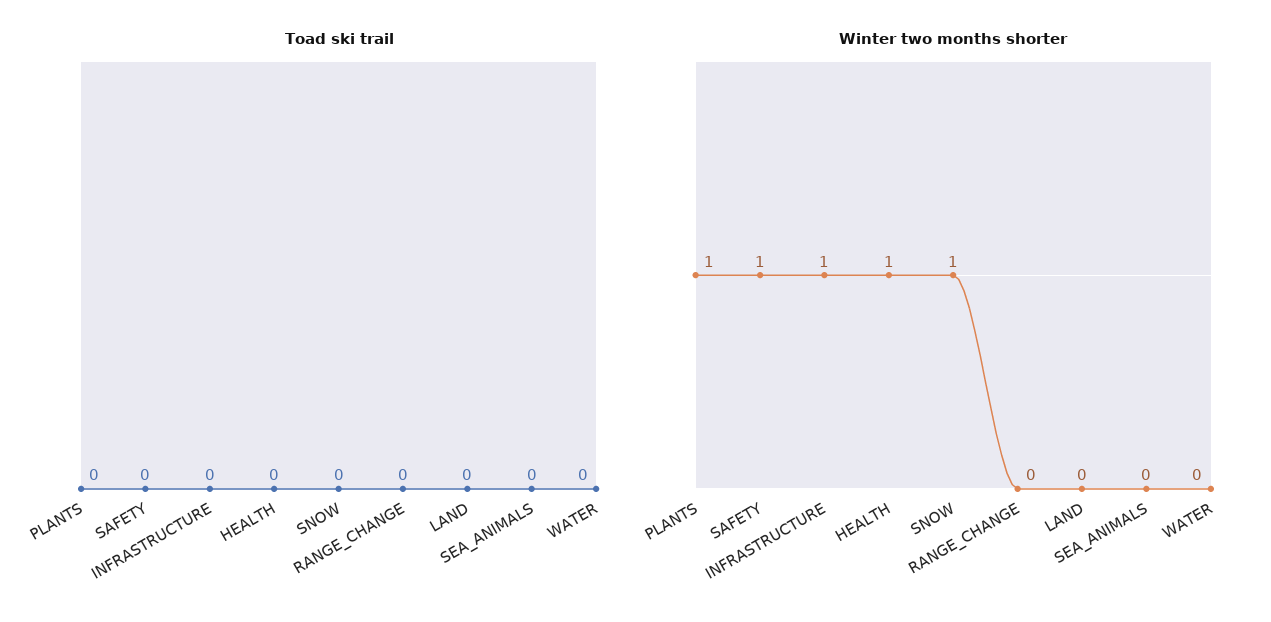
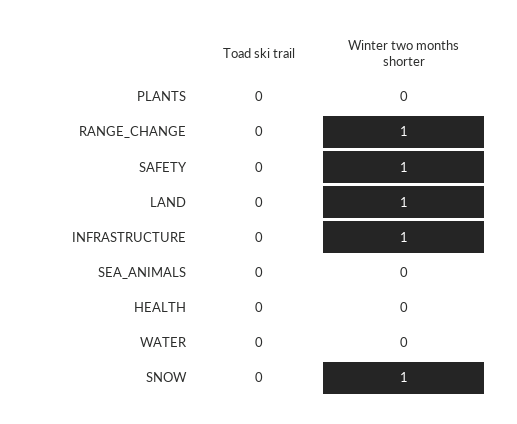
Winter two months shorter, PLANTS: 1 -> 0
Winter two months shorter, HEALTH: 1 -> 0
Winter two months shorter, RANGE_CHANGE: 0 -> 1
Winter two months shorter, LAND: 0 -> 1

